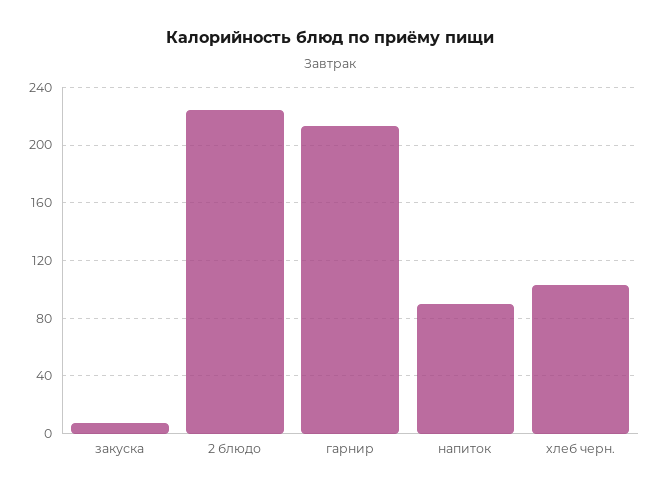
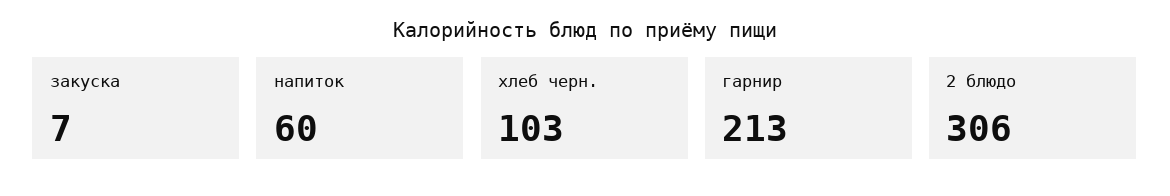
2 блюдо: 225 -> 306
напиток: 90 -> 60

